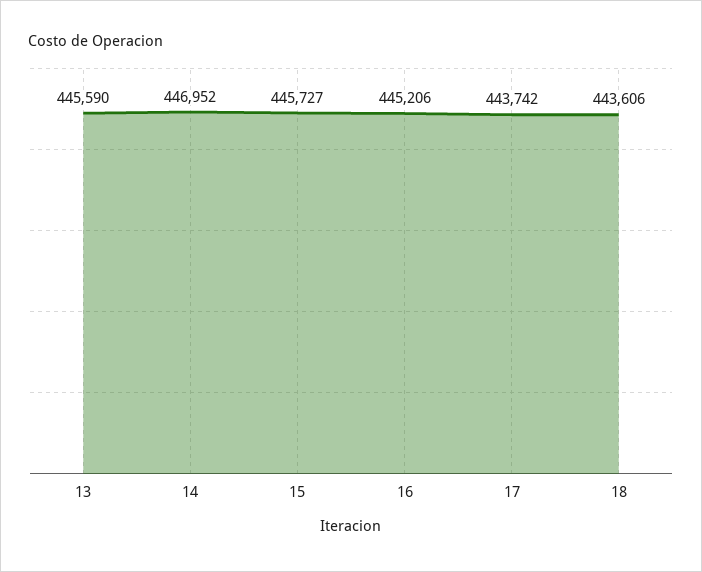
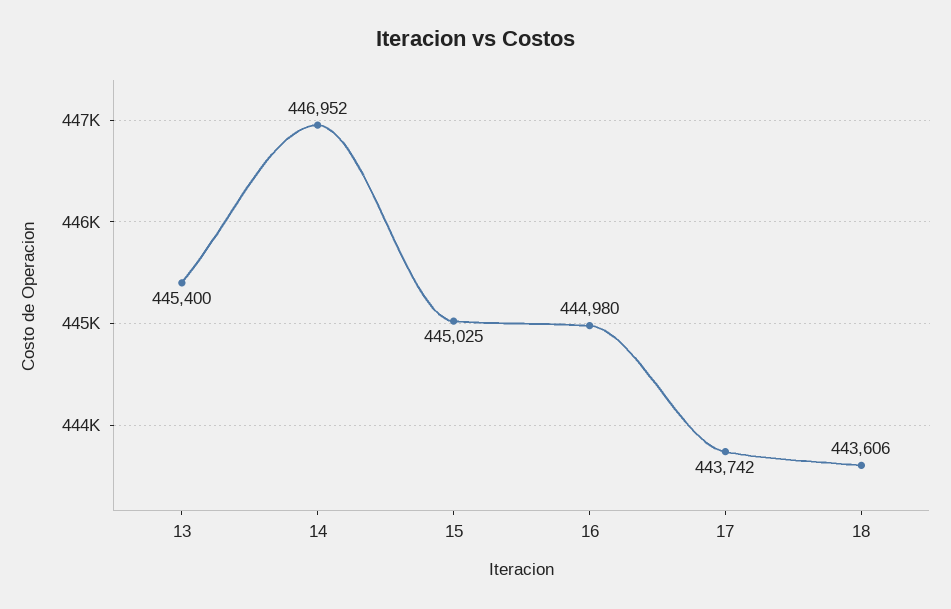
13: 445590 -> 445400
15: 445727 -> 445025
16: 445206 -> 444980

